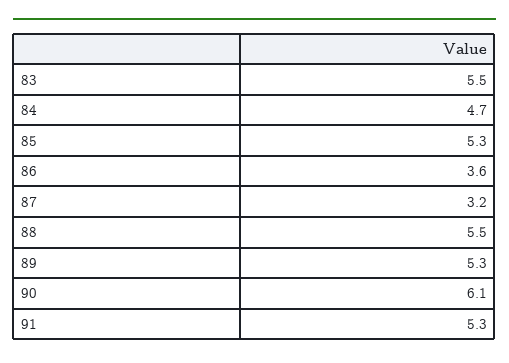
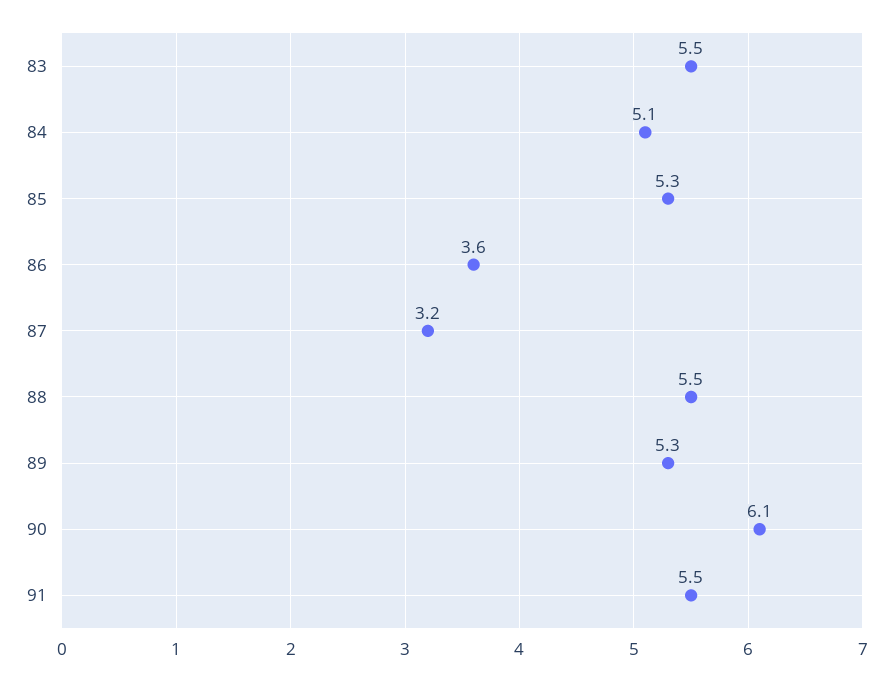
84: 4.7 -> 5.1
91: 5.3 -> 5.5

